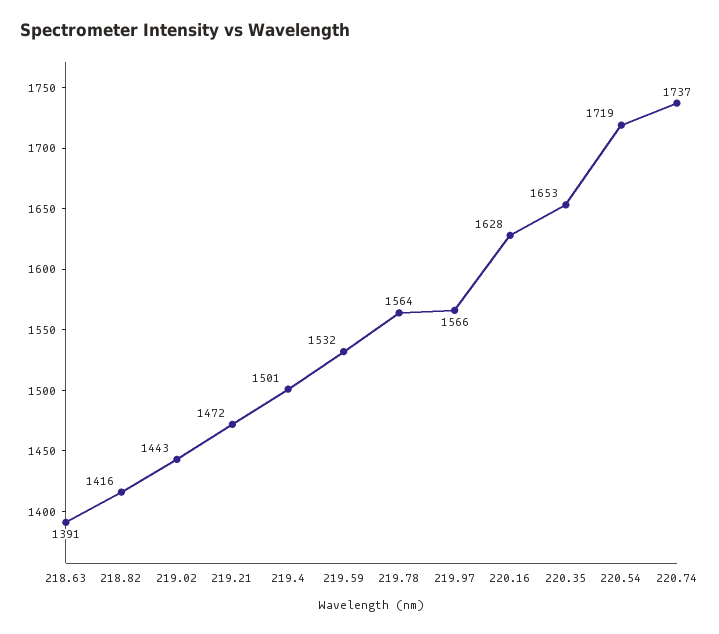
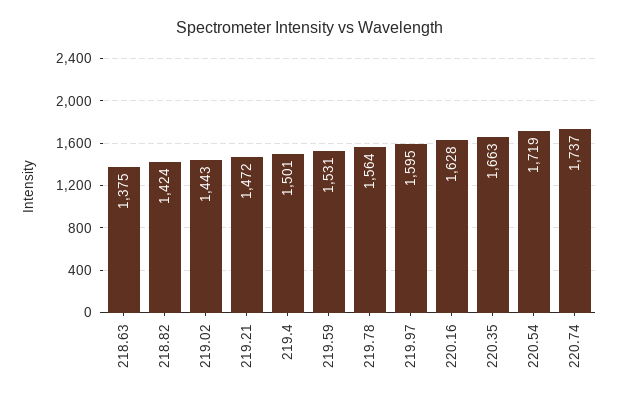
218.63: 1391 -> 1375
218.82: 1416 -> 1424
219.59: 1532 -> 1531
219.97: 1566 -> 1595
220.35: 1653 -> 1663

